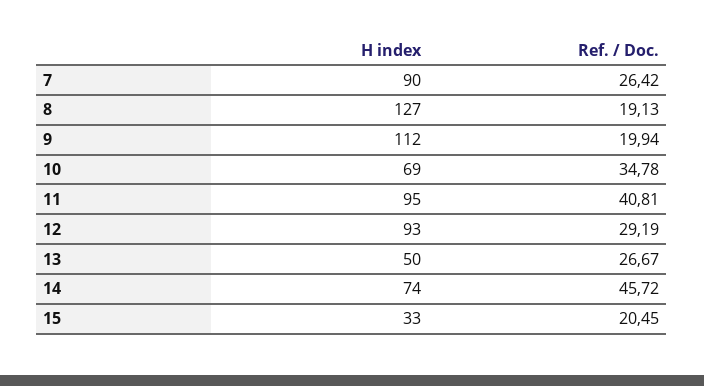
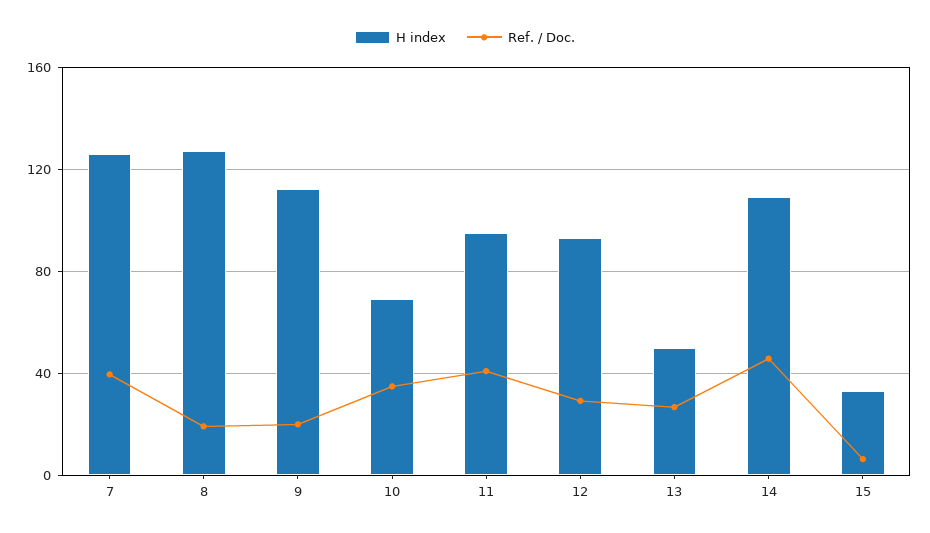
H index, 7: 90 -> 125
Ref. / Doc., 7: 26.42 -> 40
H index, 14: 74 -> 110
Ref. / Doc., 15: 20.45 -> 5

